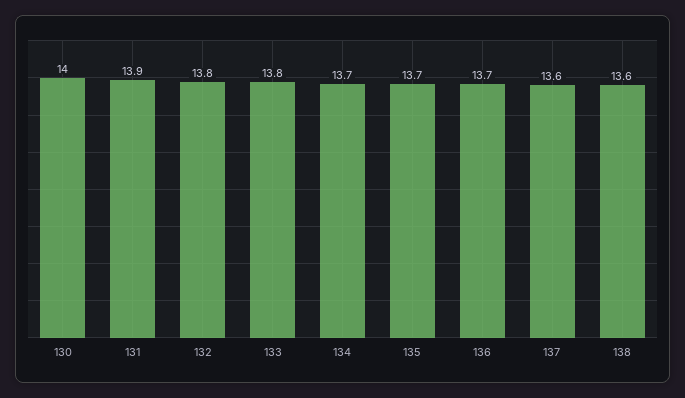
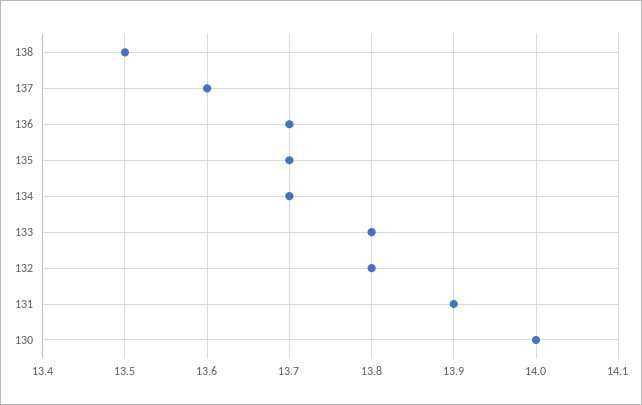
138: 13.6 -> 13.5

